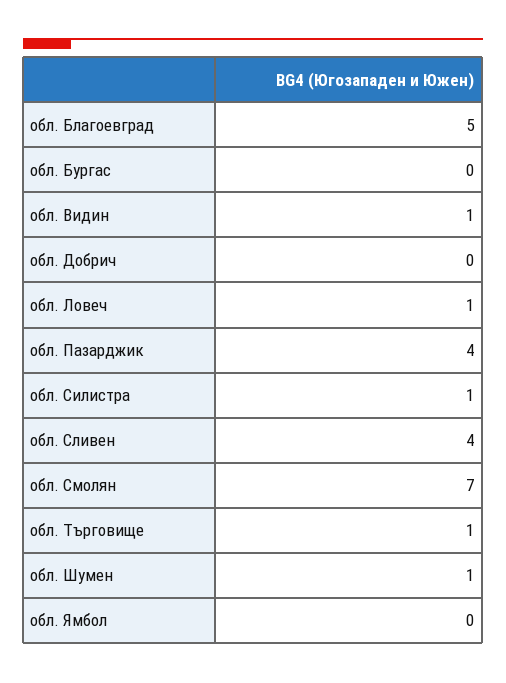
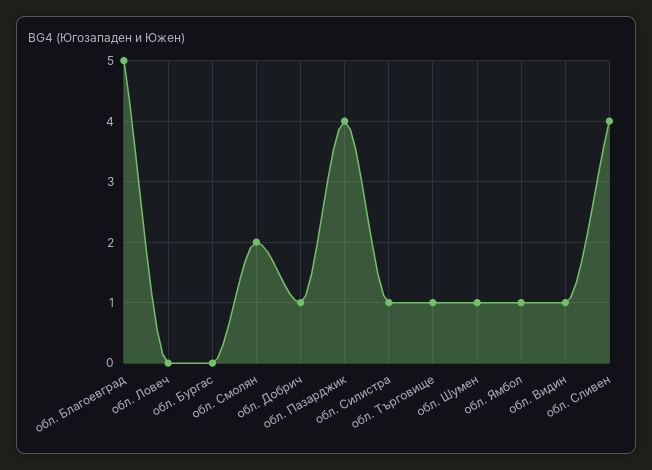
обл. Добрич: 0 -> 1
обл. Ловеч: 1 -> 0
обл. Смолян: 7 -> 2
обл. Ямбол: 0 -> 1

